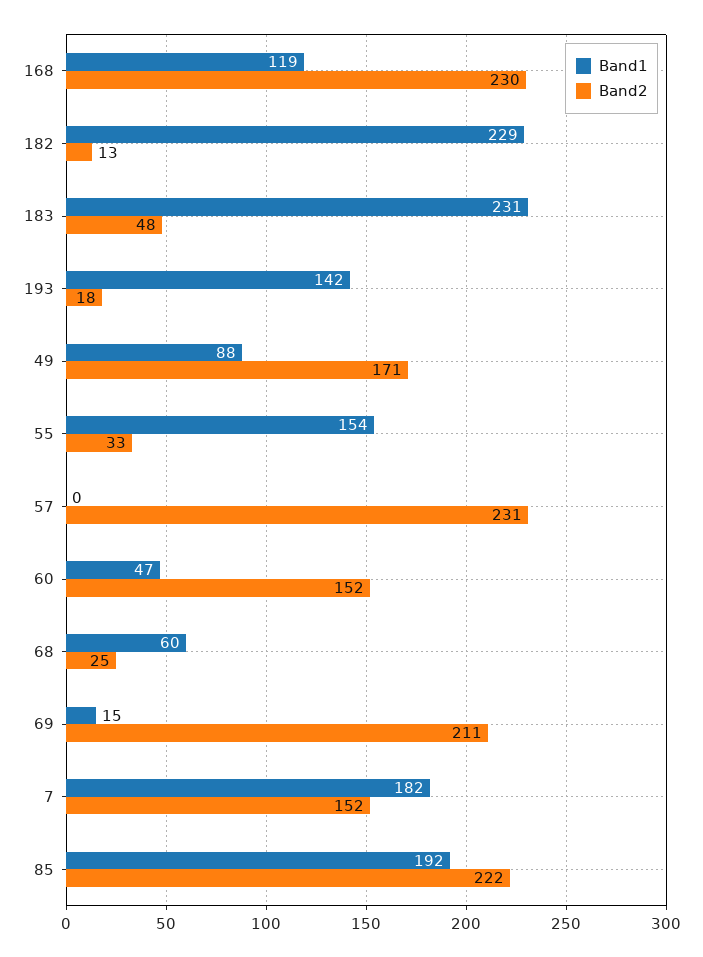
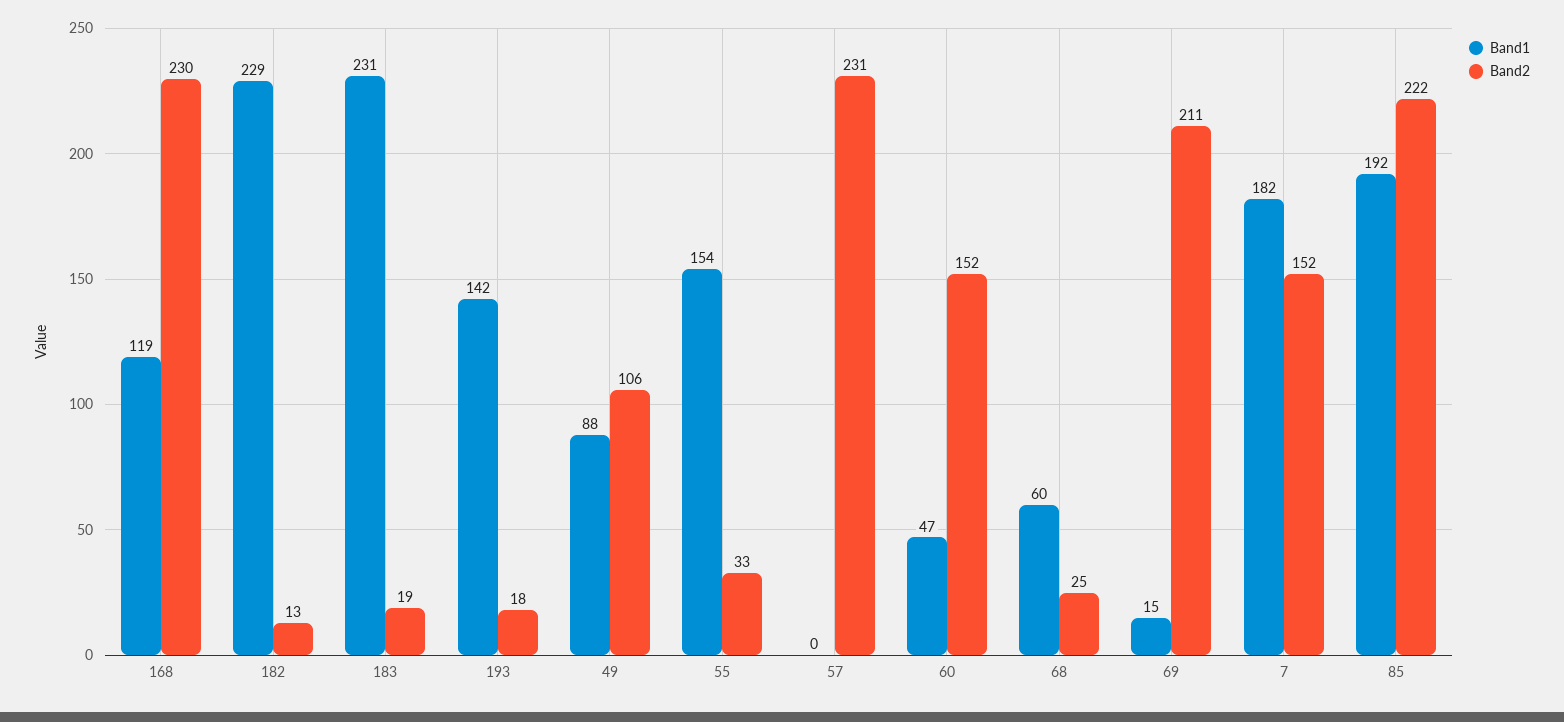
Band2, 183: 48 -> 19
Band2, 49: 171 -> 106

